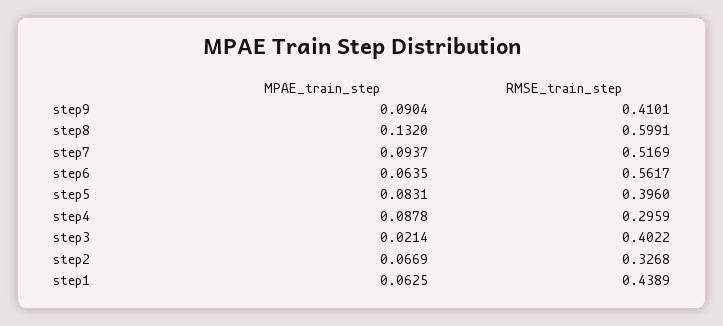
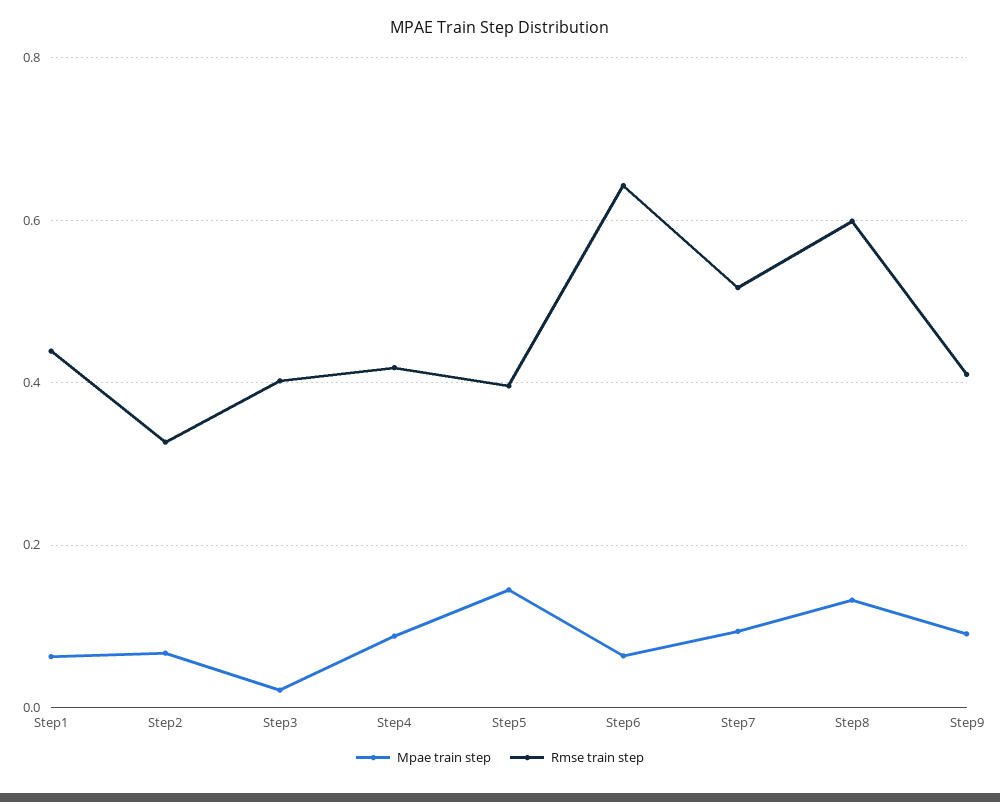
RMSE_train_step, step6: 0.5617 -> 0.64
MPAE_train_step, step5: 0.0831 -> 0.14
RMSE_train_step, step4: 0.2959 -> 0.42

